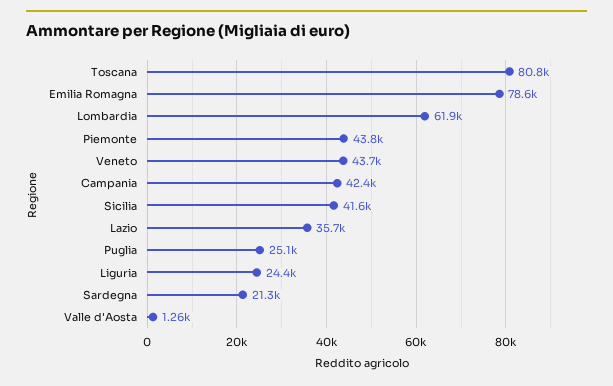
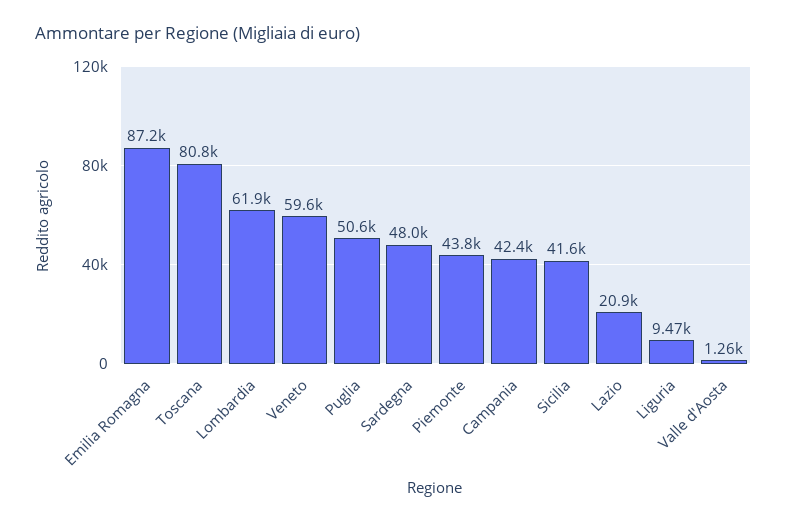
Emilia Romagna: 78600 -> 87200
Veneto: 43700 -> 59600
Lazio: 35700 -> 20900
Puglia: 25100 -> 50600
Liguria: 24400 -> 9470
Sardegna: 21300 -> 48000

